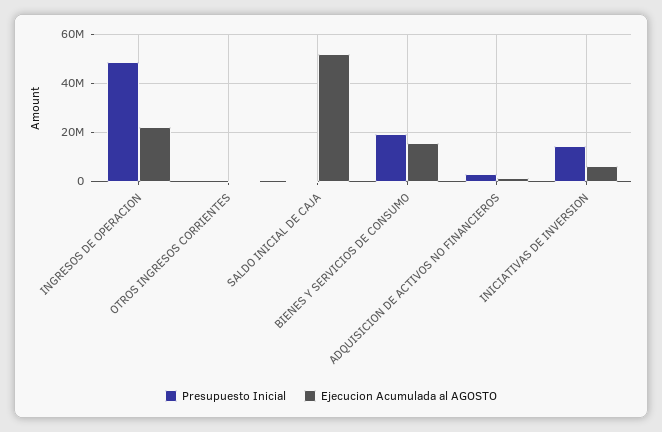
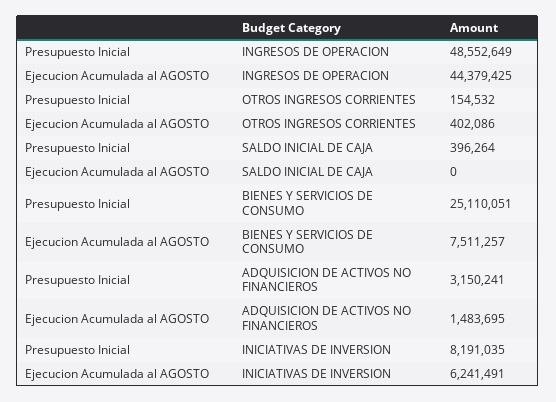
Ejecucion Acumulada al AGOSTO, INGRESOS DE OPERACION: 22500000 -> 44379425
Ejecucion Acumulada al AGOSTO, SALDO INICIAL DE CAJA: 52500000 -> 0
Presupuesto Inicial, BIENES Y SERVICIOS DE CONSUMO: 20000000 -> 25110051
Ejecucion Acumulada al AGOSTO, BIENES Y SERVICIOS DE CONSUMO: 15000000 -> 7511257
Presupuesto Inicial, INICIATIVAS DE INVERSION: 15000000 -> 8191035

